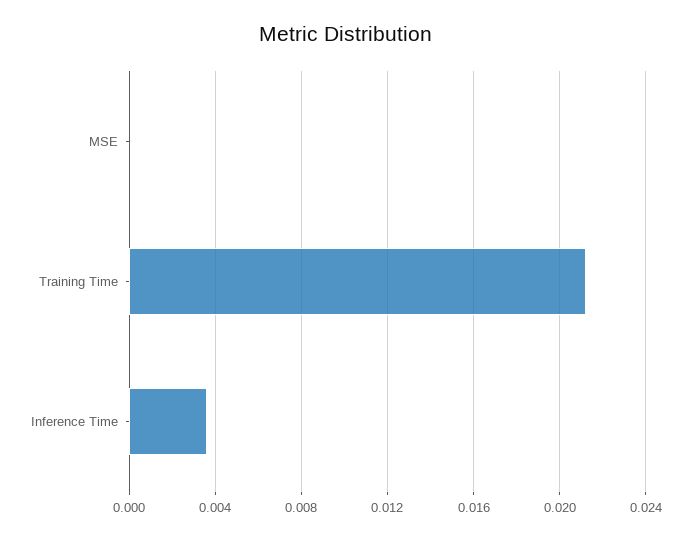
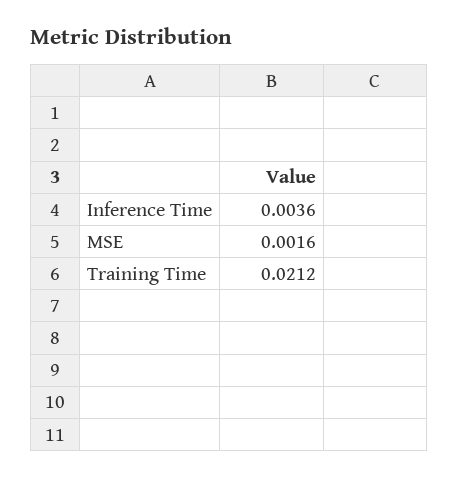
MSE: 0 -> 0.0016

